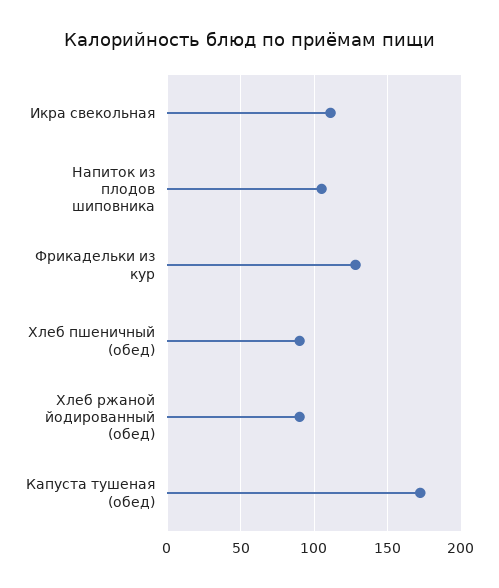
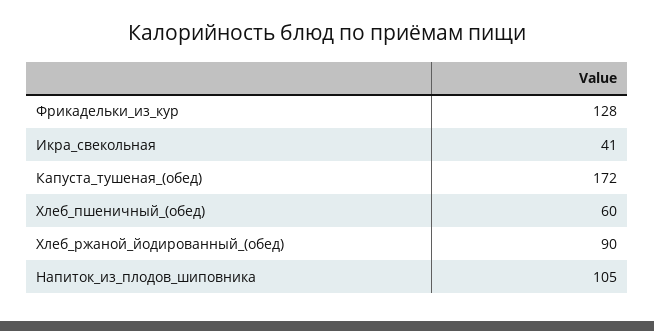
Икра свекольная: 110 -> 41
Хлеб пшеничный (обед): 90 -> 60

